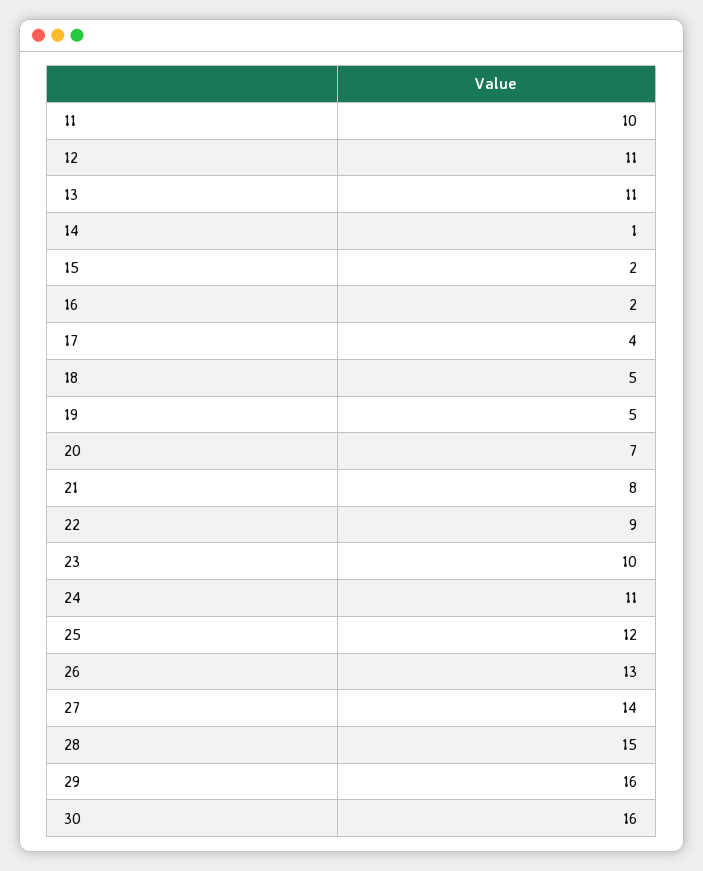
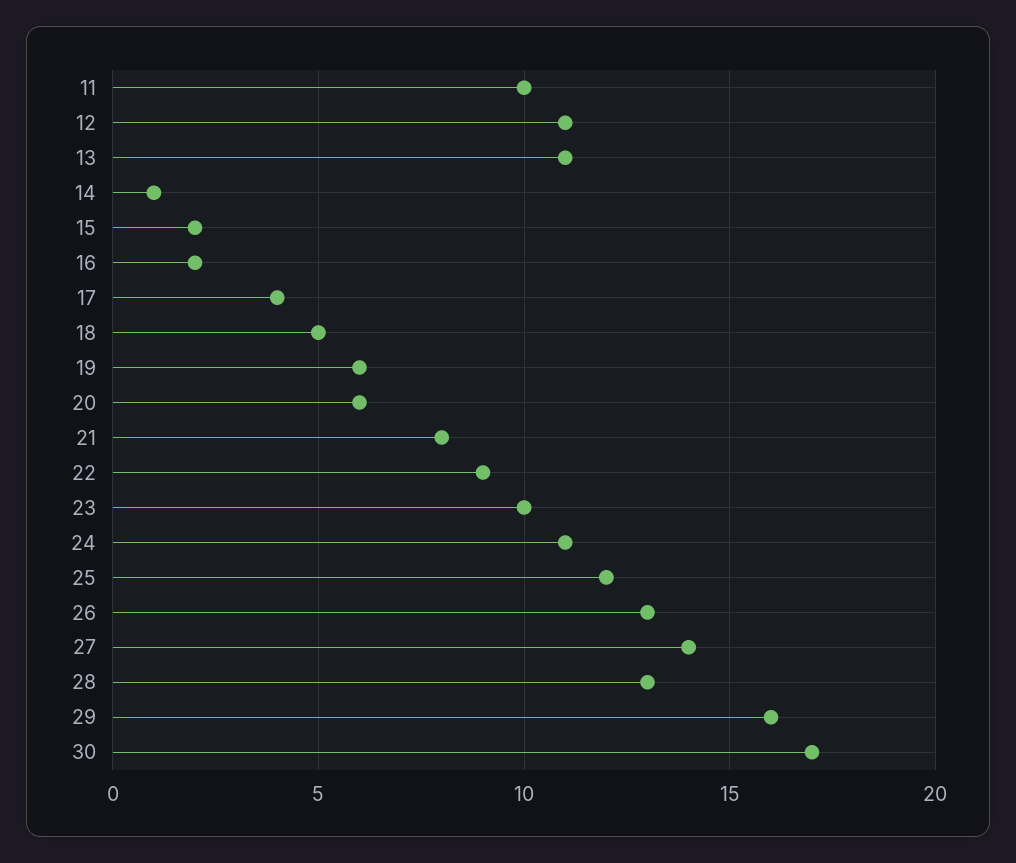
19: 5 -> 6
20: 7 -> 6
28: 15 -> 13
30: 16 -> 17

